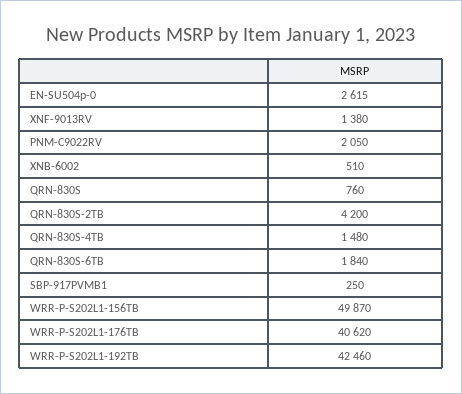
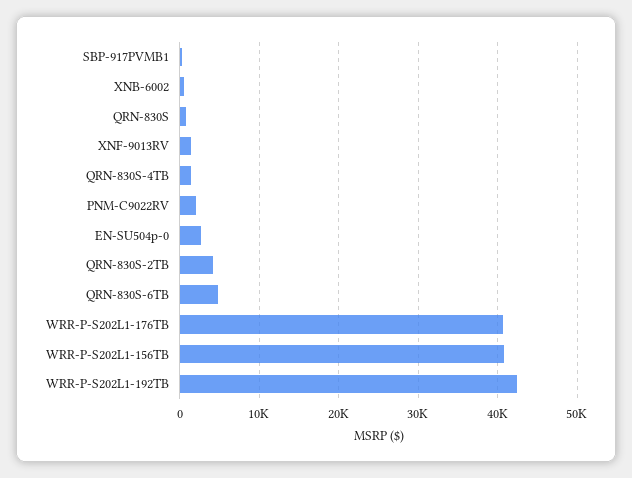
QRN-830S-6TB: 1840 -> 5000
WRR-P-S202L1-156TB: 49870 -> 41000

